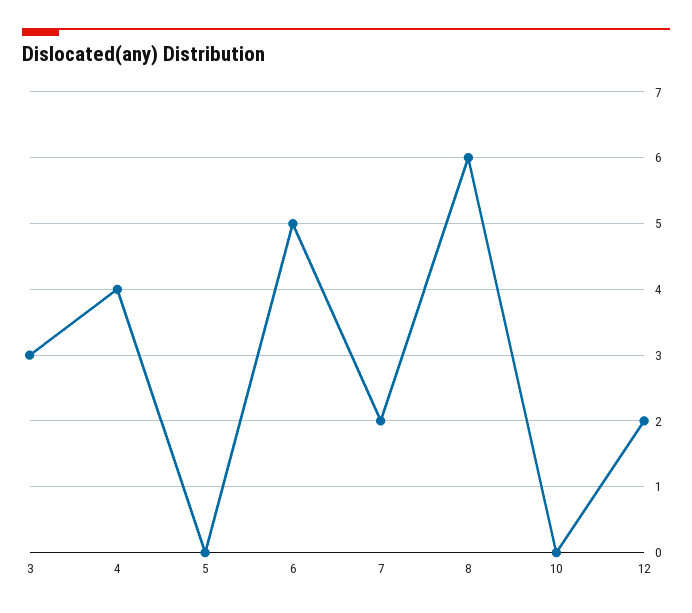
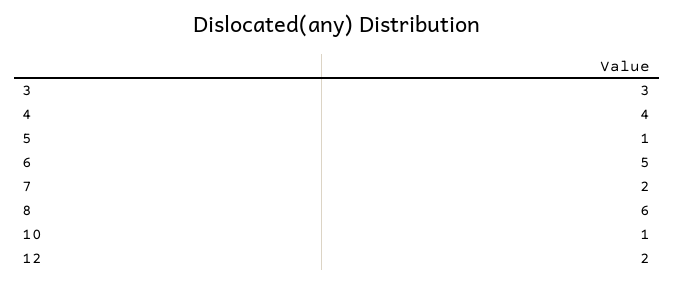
5: 0 -> 1
10: 0 -> 1

